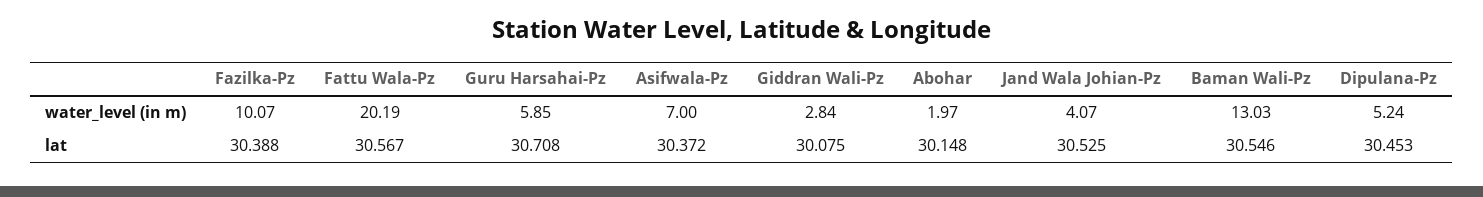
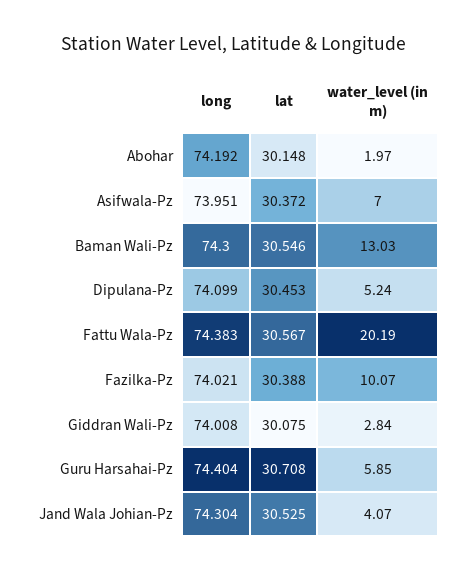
Abohar, long: none -> 74.192
Asifwala-Pz, long: none -> 73.951
Baman Wali-Pz, long: none -> 74.3
Dipulana-Pz, long: none -> 74.099
Fattu Wala-Pz, long: none -> 74.383
Fazilka-Pz, long: none -> 74.021
Giddran Wali-Pz, long: none -> 74.008
Guru Harsahai-Pz, long: none -> 74.404
Jand Wala Johian-Pz, long: none -> 74.304

